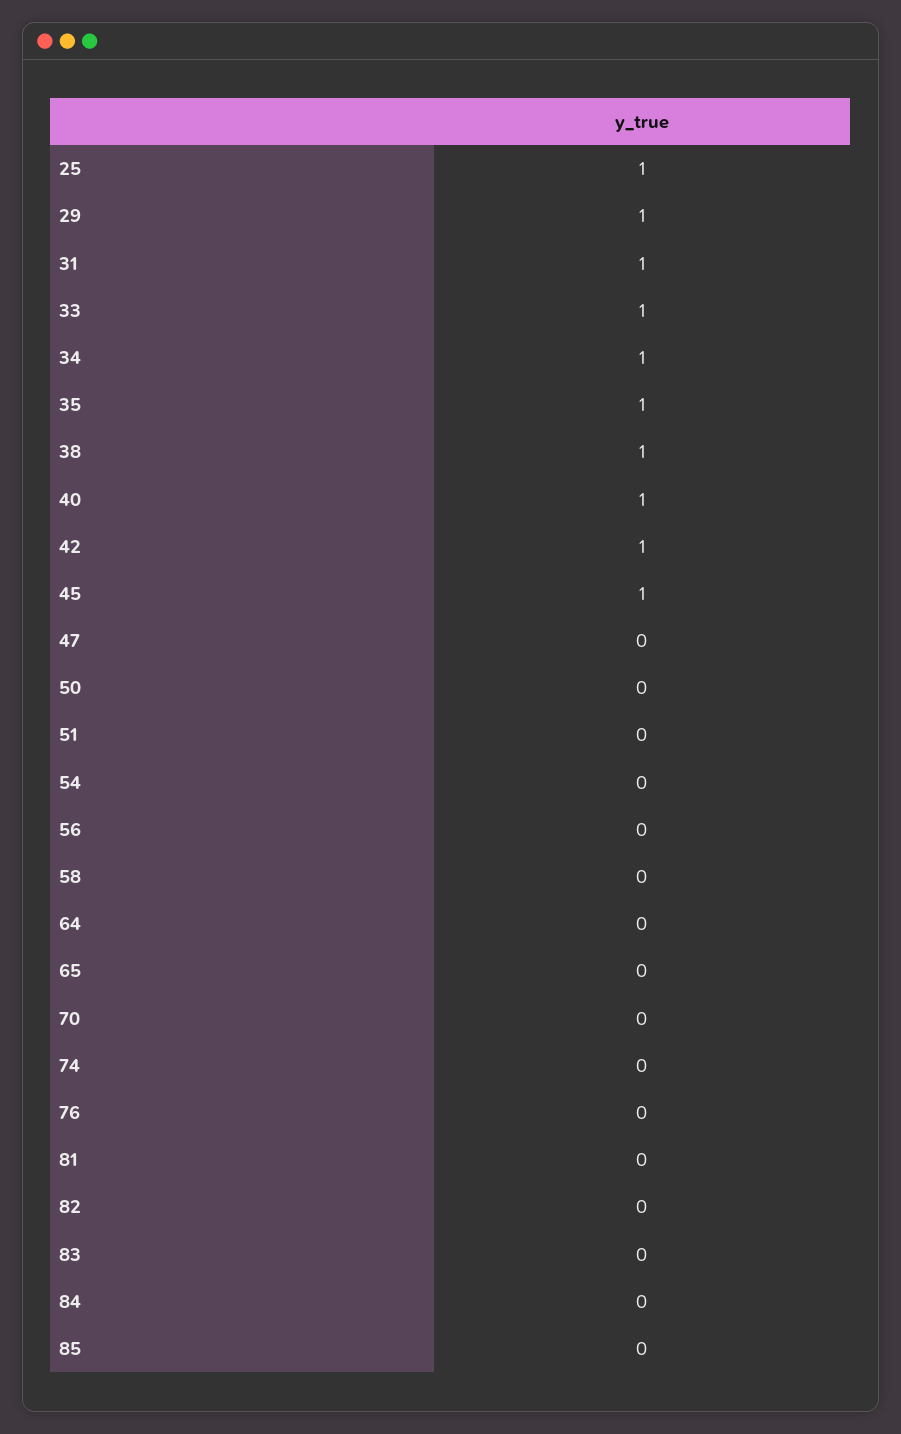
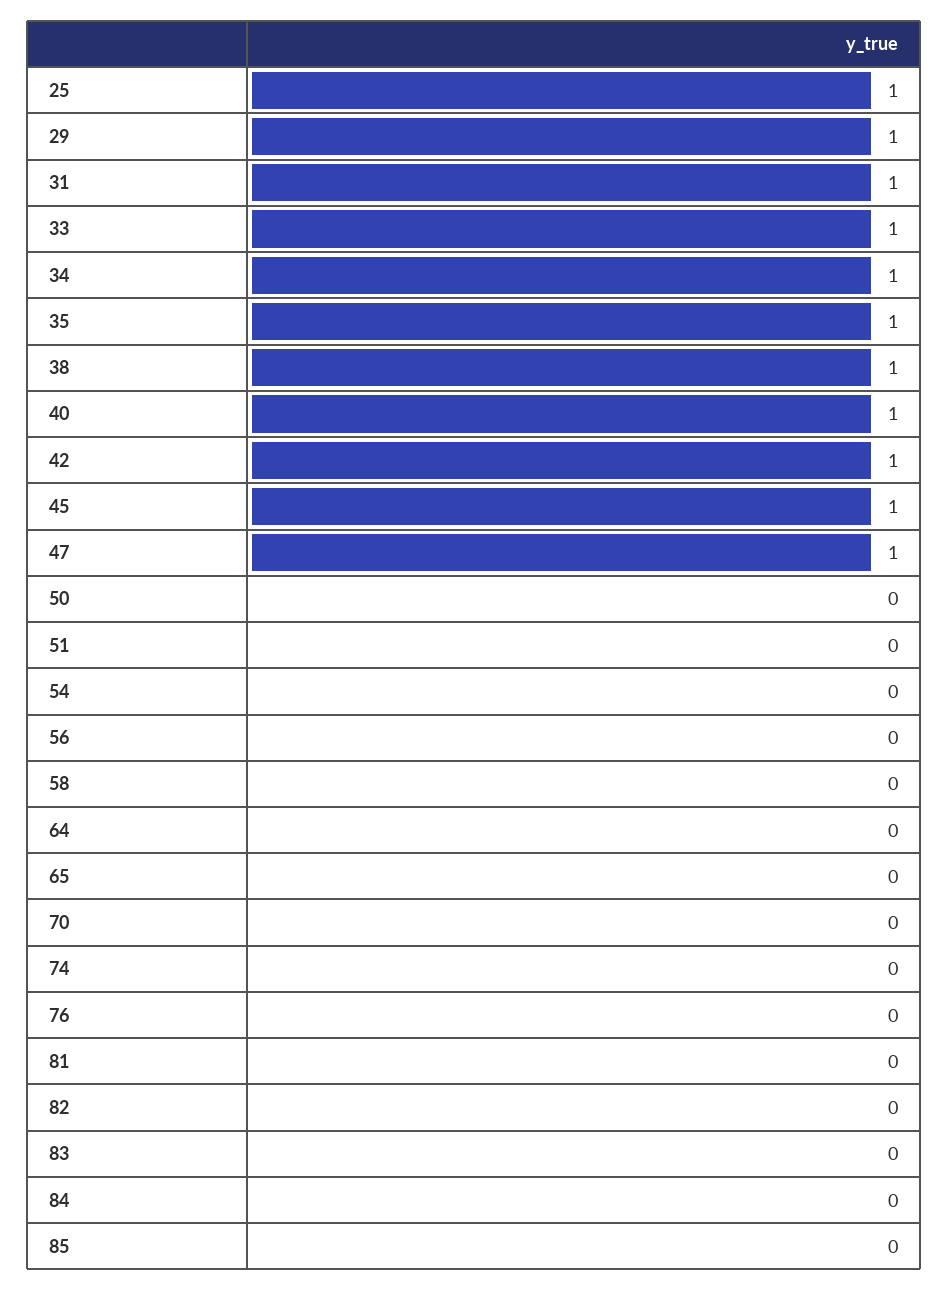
47: 0 -> 1

